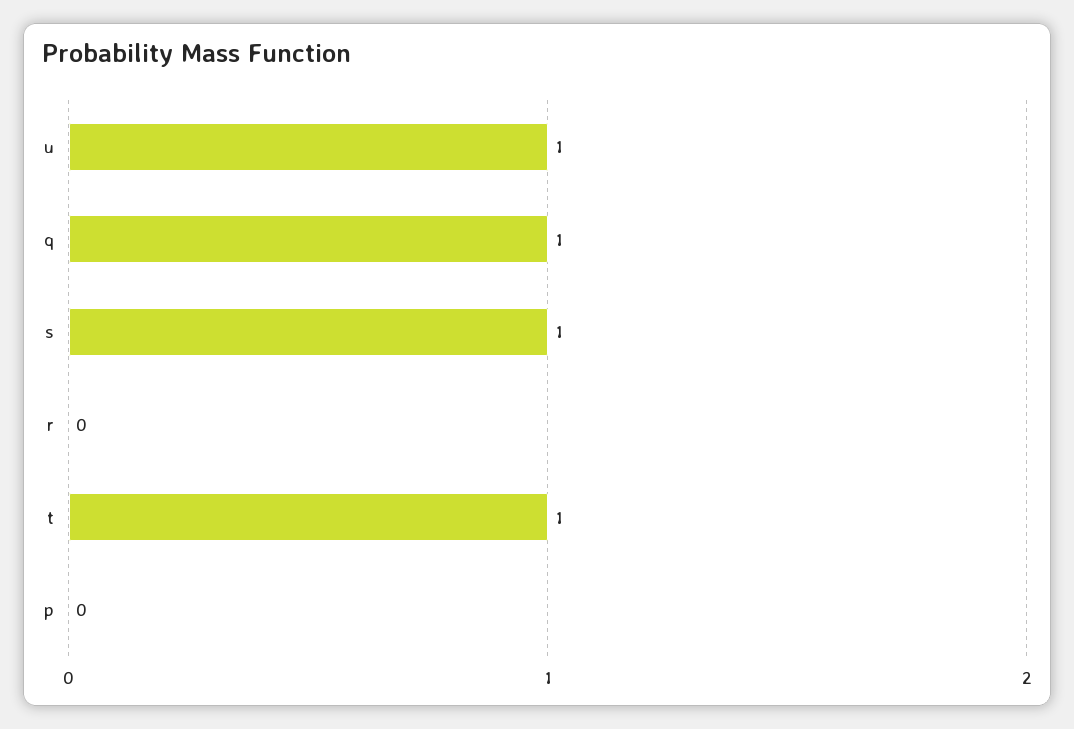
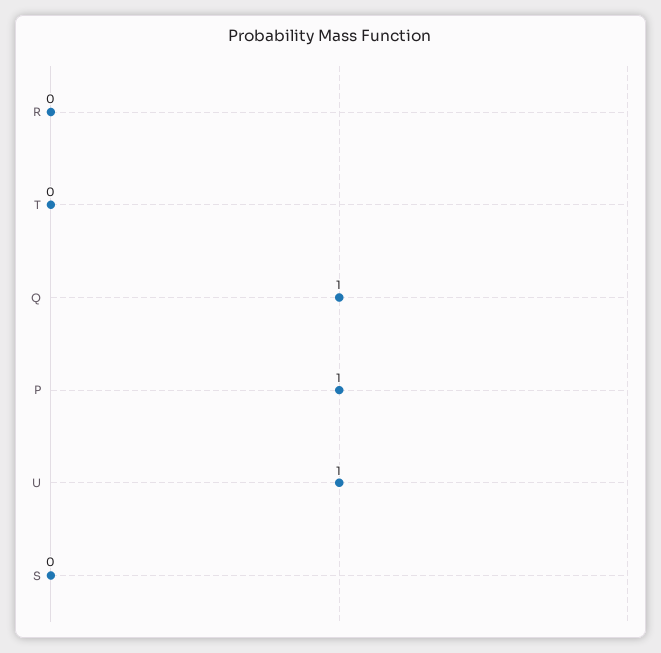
s: 1 -> 0
t: 1 -> 0
p: 0 -> 1

